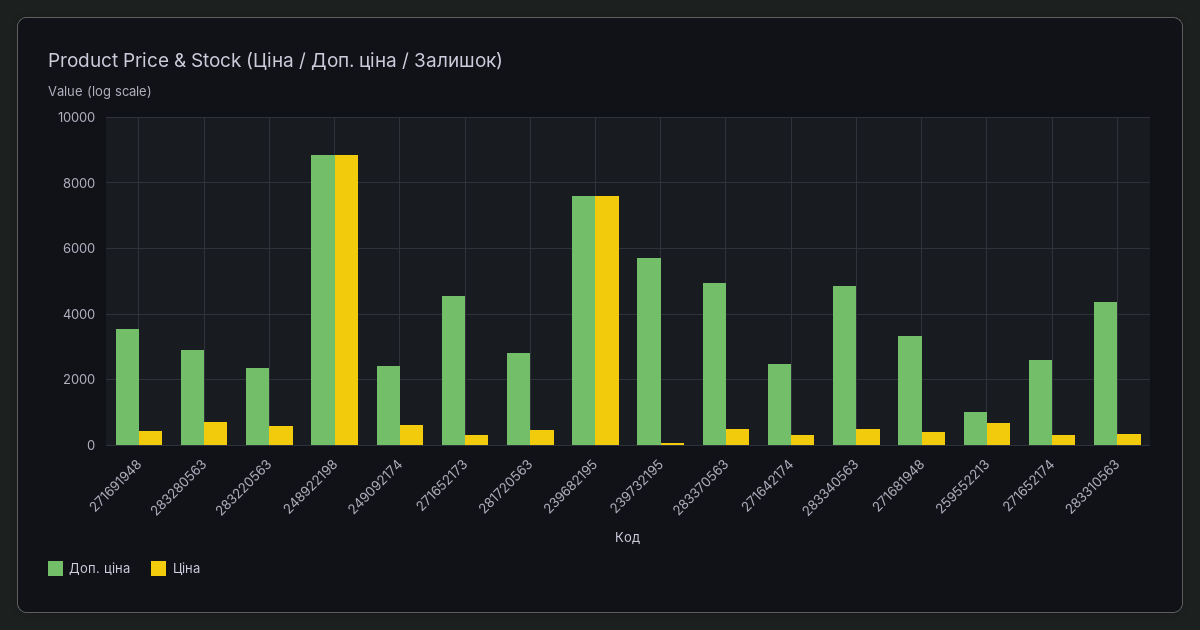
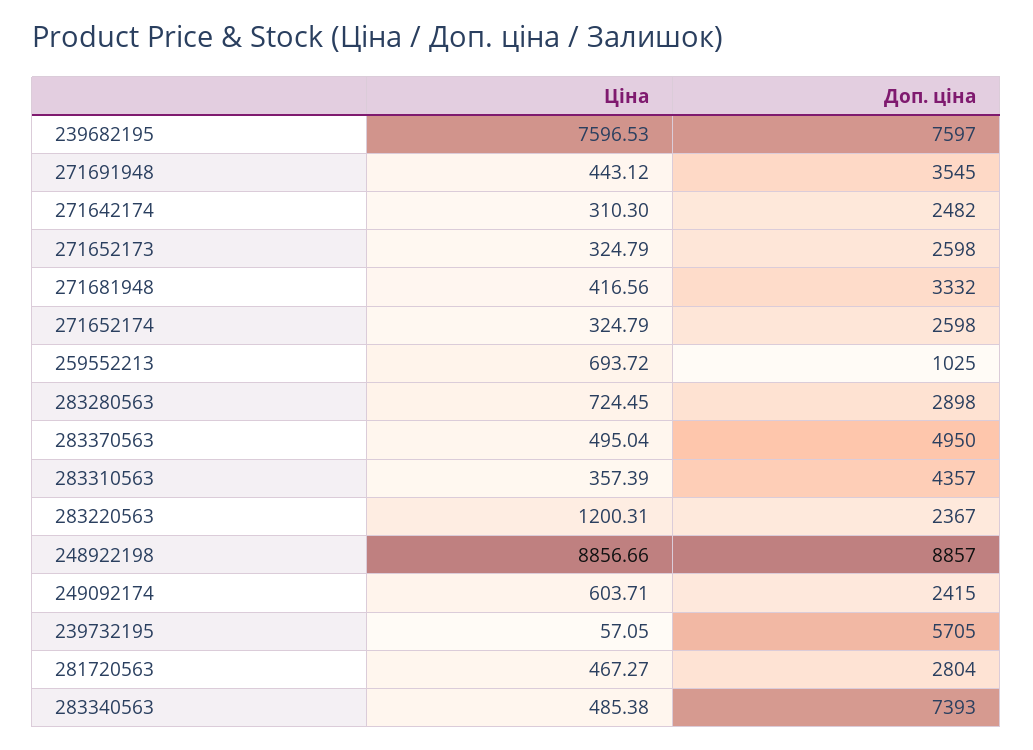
Ціна, 283220563: 600 -> 1200.31
Доп. ціна, 271652173: 4600 -> 2598
Доп. ціна, 283340563: 4800 -> 7393

